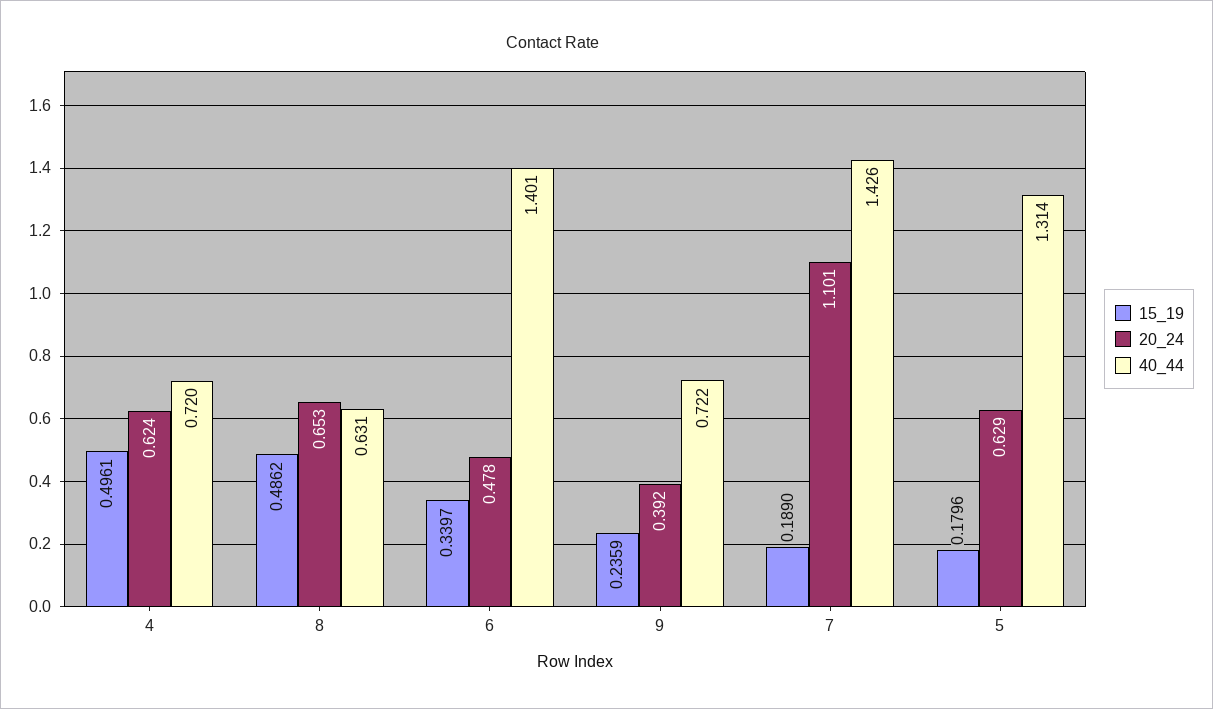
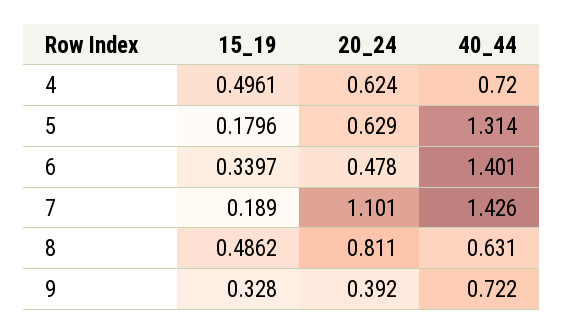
20_24, 8: 0.653 -> 0.811
15_19, 9: 0.2359 -> 0.328

